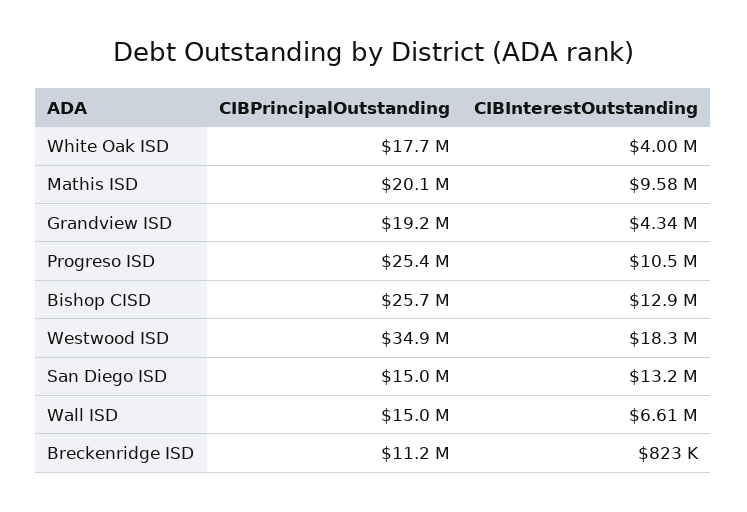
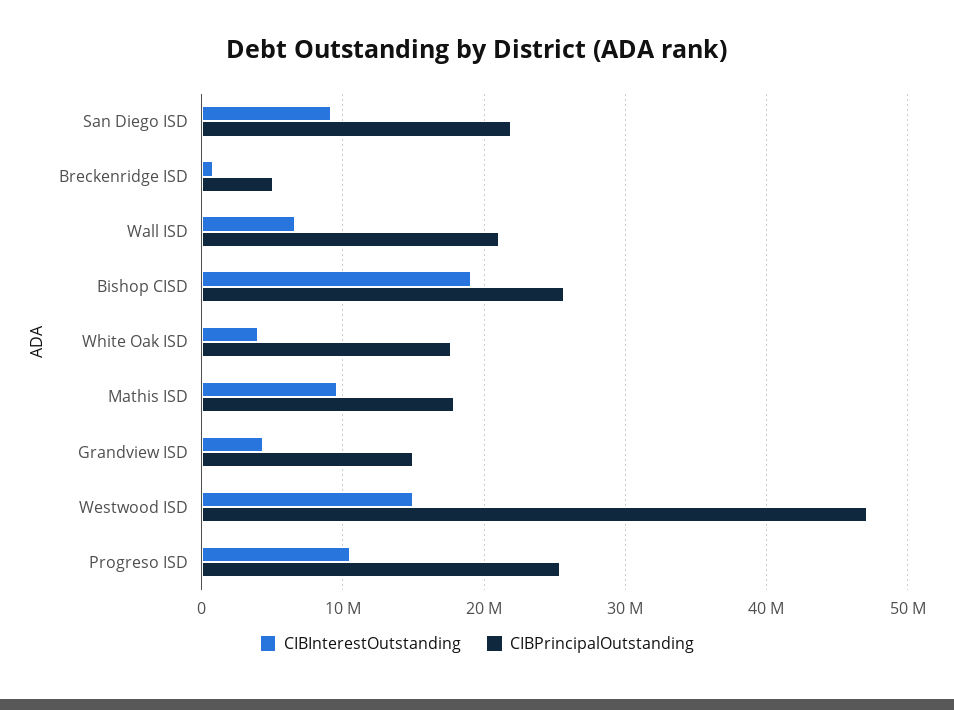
CIBPrincipalOutstanding, Mathis ISD: 20100000 -> 18000000
CIBPrincipalOutstanding, Grandview ISD: 19200000 -> 15000000
CIBInterestOutstanding, Bishop CISD: 12900000 -> 19000000
CIBPrincipalOutstanding, Westwood ISD: 34900000 -> 47000000
CIBInterestOutstanding, Westwood ISD: 18300000 -> 15000000
CIBPrincipalOutstanding, San Diego ISD: 15000000 -> 22000000
CIBInterestOutstanding, San Diego ISD: 13200000 -> 9000000
CIBPrincipalOutstanding, Wall ISD: 15000000 -> 21000000
CIBPrincipalOutstanding, Breckenridge ISD: 11200000 -> 5000000

